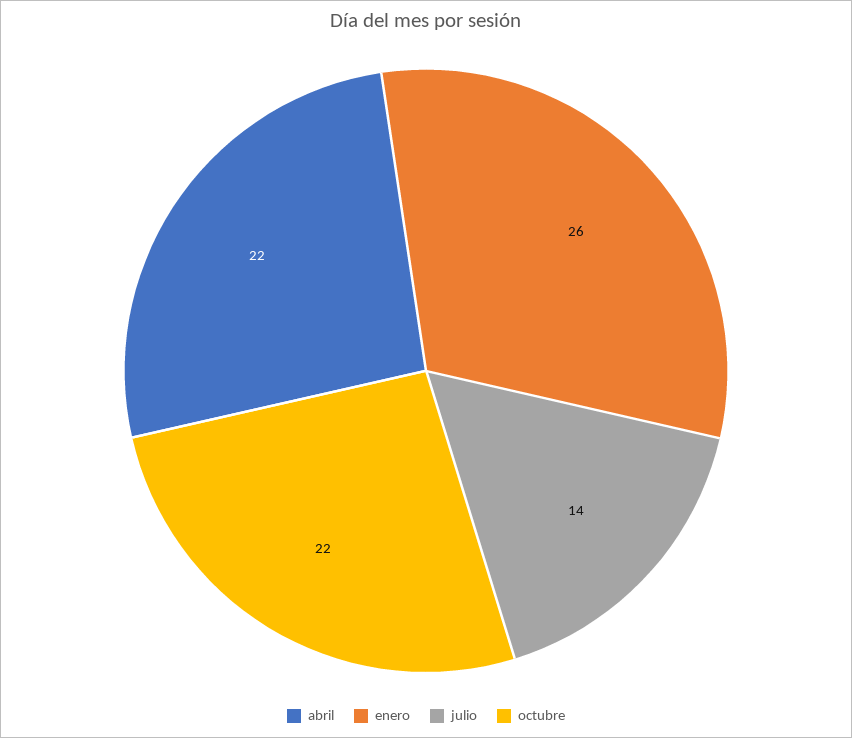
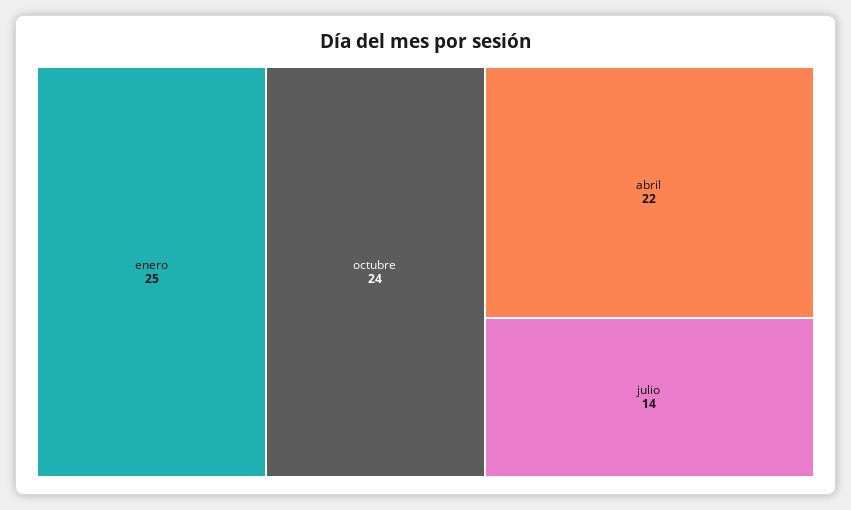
enero: 26 -> 25
octubre: 22 -> 24

